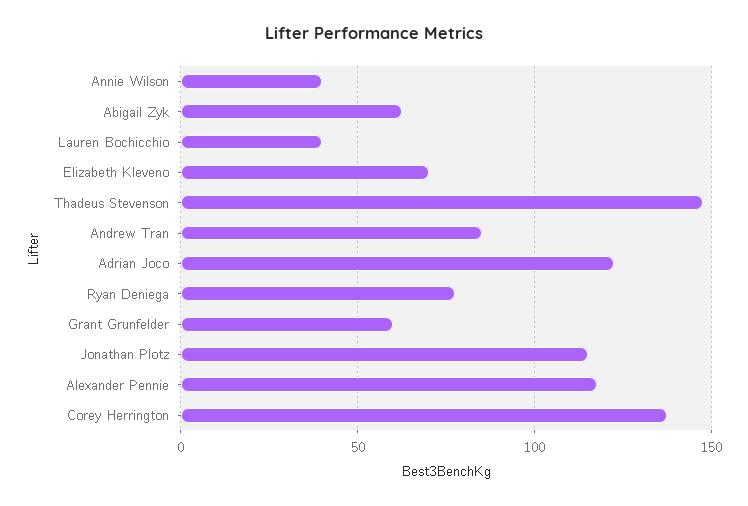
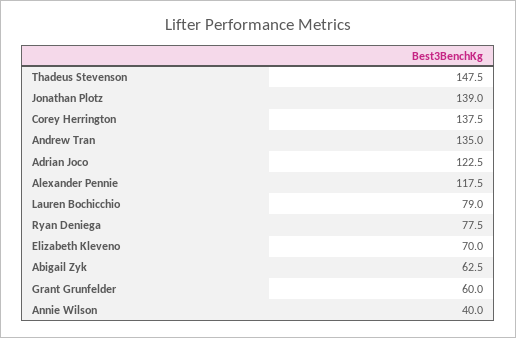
Lauren Bochicchio: 40 -> 79
Andrew Tran: 85 -> 135
Jonathan Plotz: 115 -> 139

